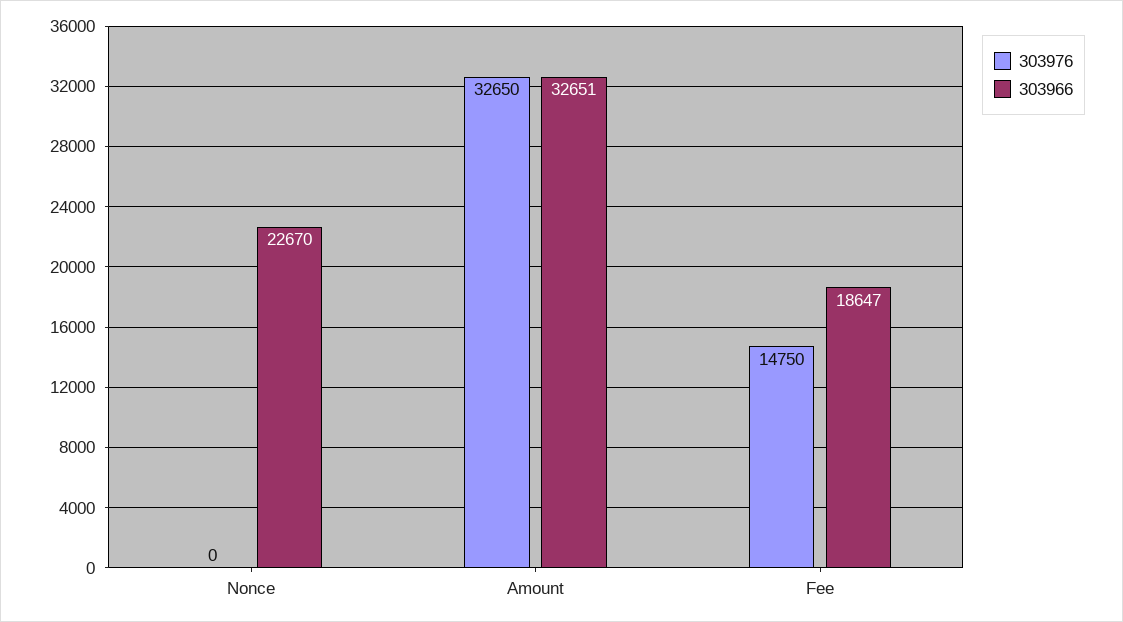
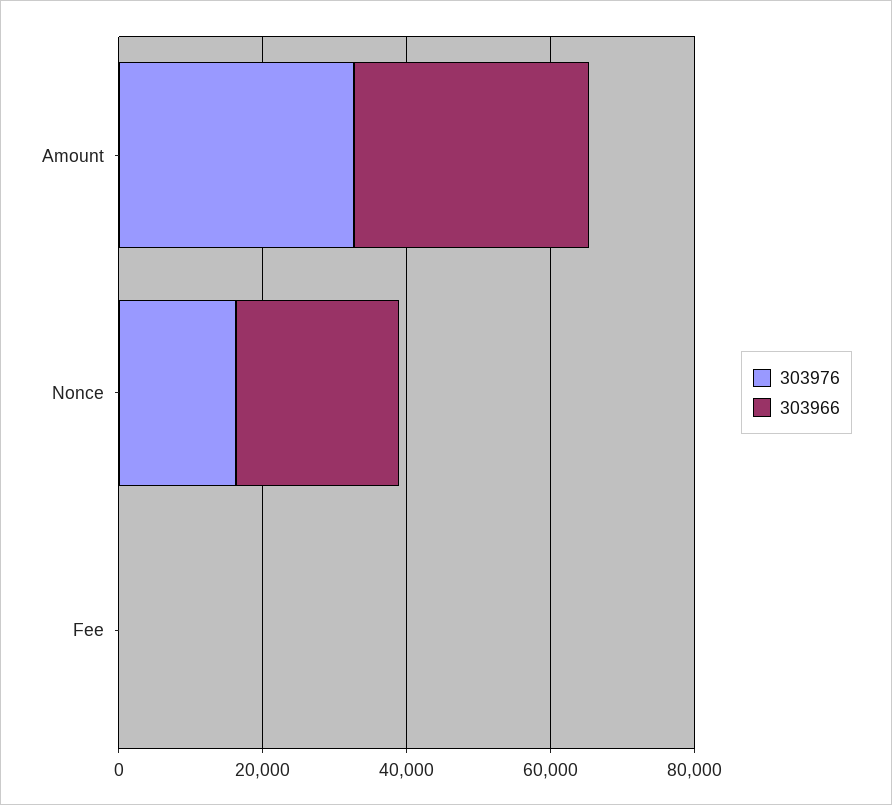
303976, Nonce: 0 -> 15000
303976, Fee: 14750 -> 0
303966, Fee: 18647 -> 0

